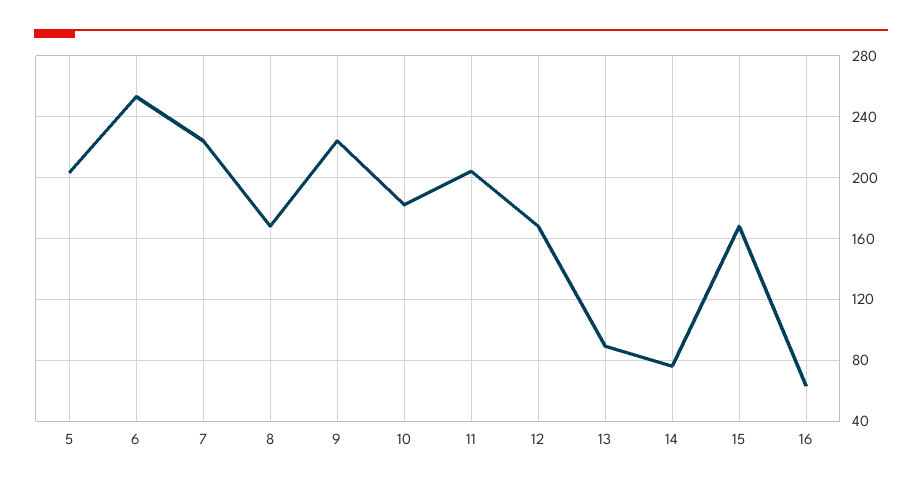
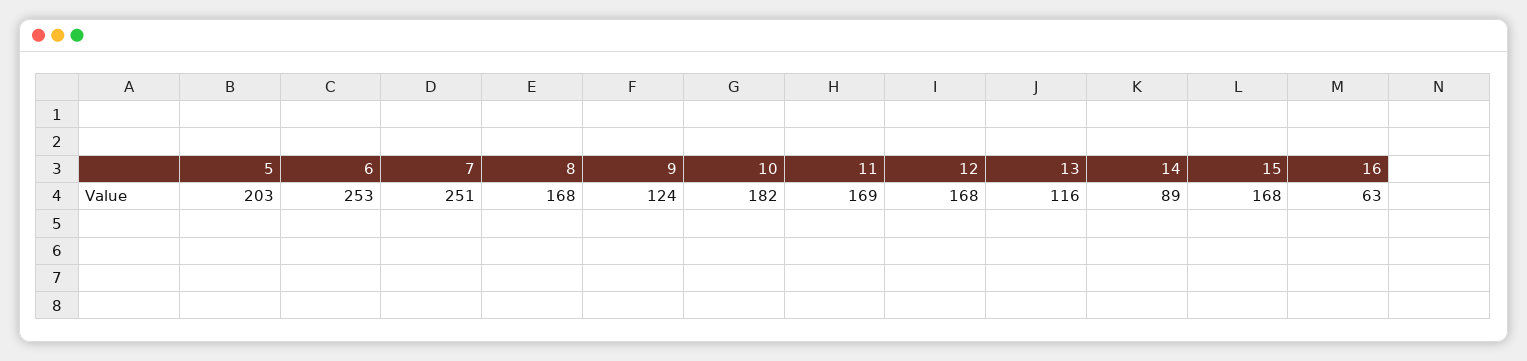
7: 225 -> 251
9: 225 -> 124
11: 205 -> 169
13: 90 -> 116
14: 75 -> 89

